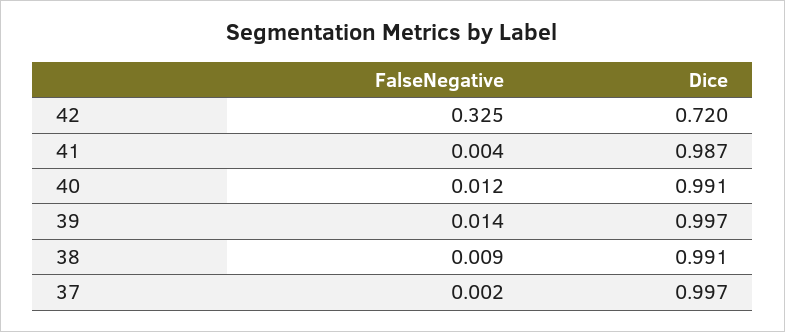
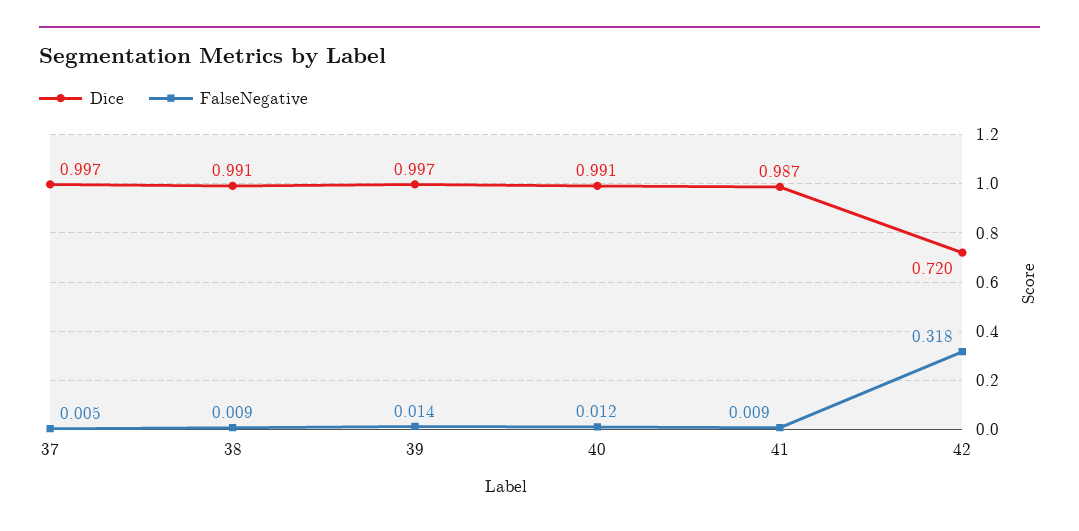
FalseNegative, 42: 0.325 -> 0.318
FalseNegative, 41: 0.004 -> 0.009
FalseNegative, 37: 0.002 -> 0.005

